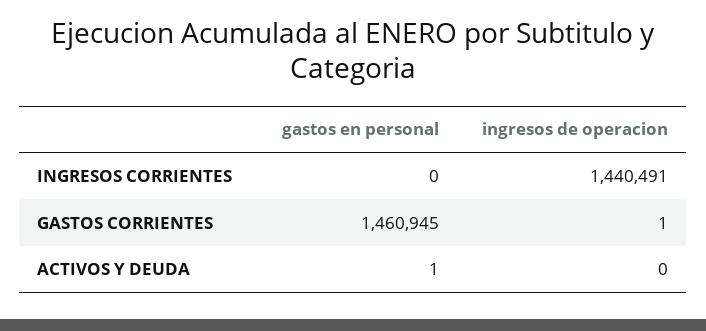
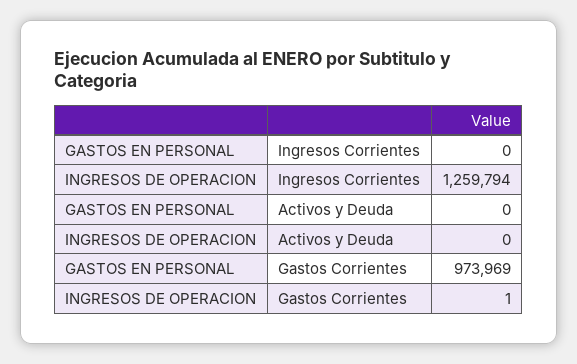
ingresos de operacion, INGRESOS CORRIENTES: 1440491 -> 1259794
gastos en personal, GASTOS CORRIENTES: 1460945 -> 973969
gastos en personal, ACTIVOS Y DEUDA: 1 -> 0

